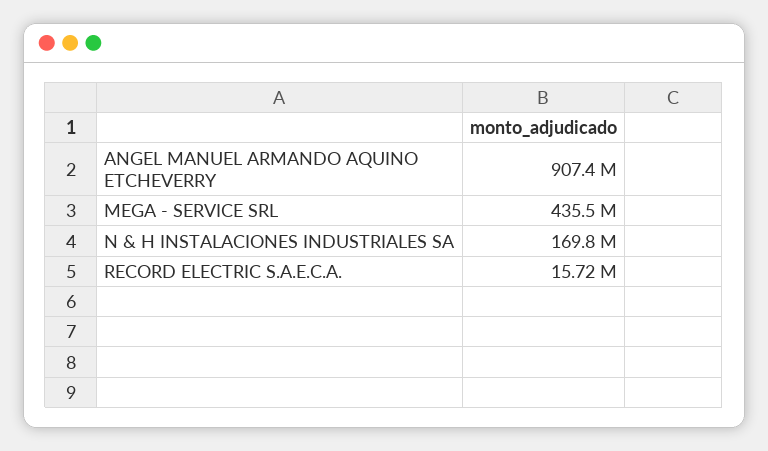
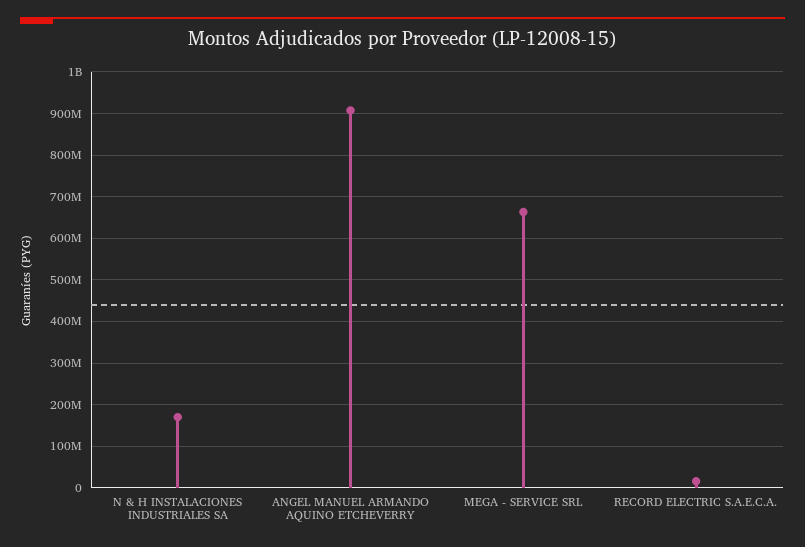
MEGA - SERVICE SRL: 435500000 -> 660000000

